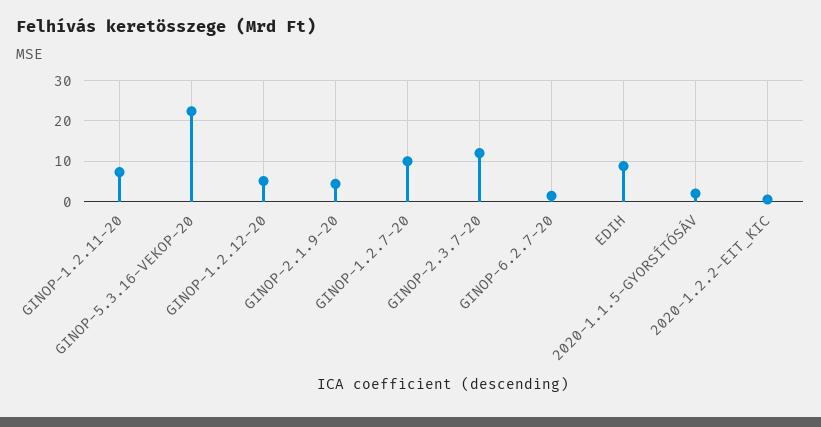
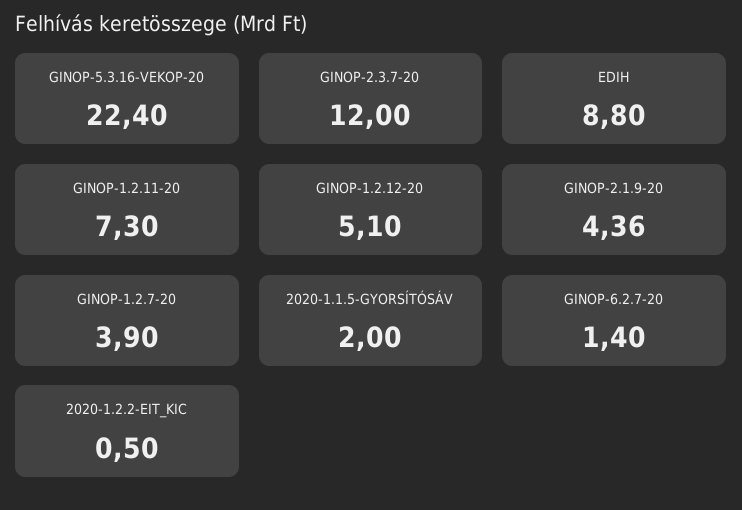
GINOP-1.2.7-20: 10 -> 3.9

